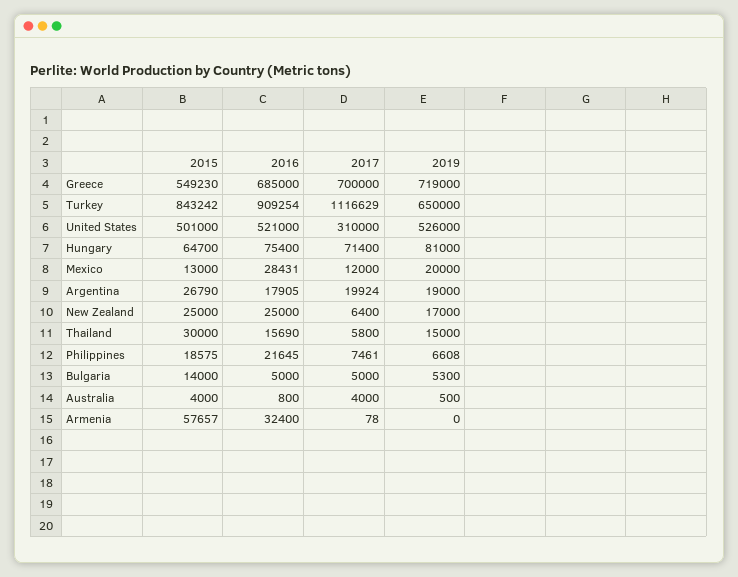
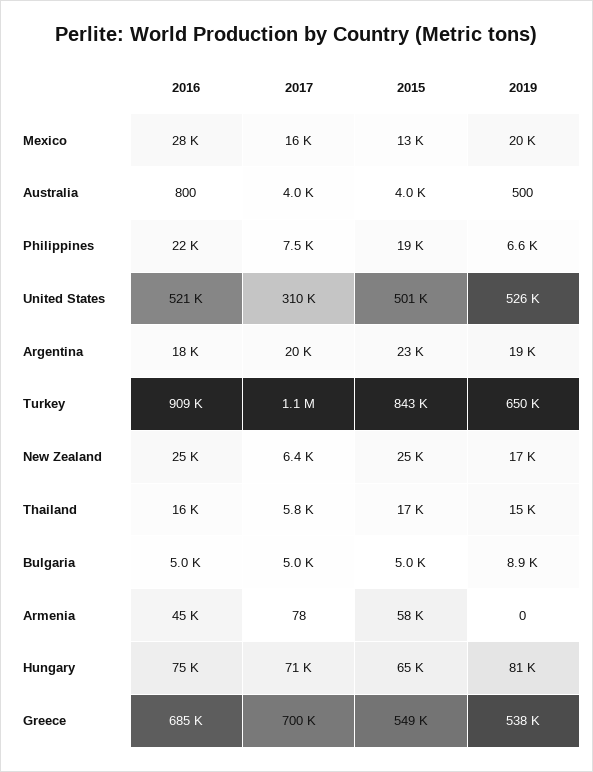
2019, Greece: 719000 -> 538000
2017, Mexico: 12000 -> 16000
2015, Argentina: 26790 -> 23000
2015, Thailand: 30000 -> 17000
2015, Bulgaria: 14000 -> 5000
2019, Bulgaria: 5300 -> 8900
2016, Armenia: 32400 -> 45000

